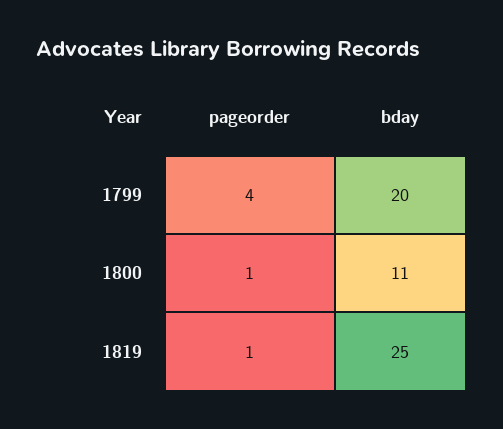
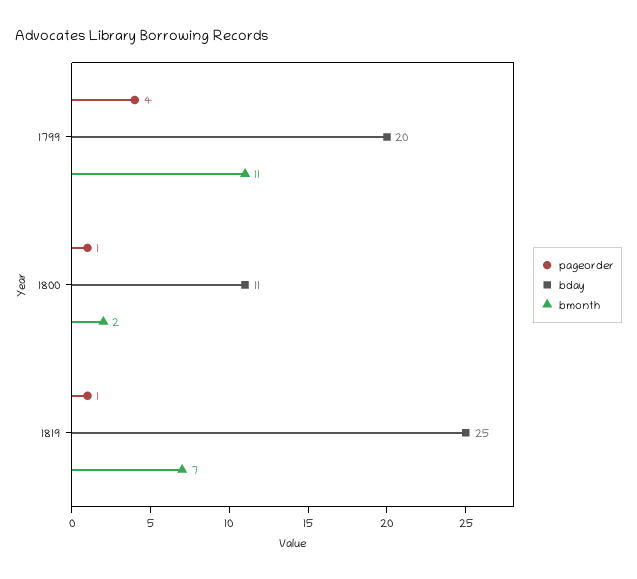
bmonth, 1799: none -> 11
bmonth, 1800: none -> 2
bmonth, 1819: none -> 7

